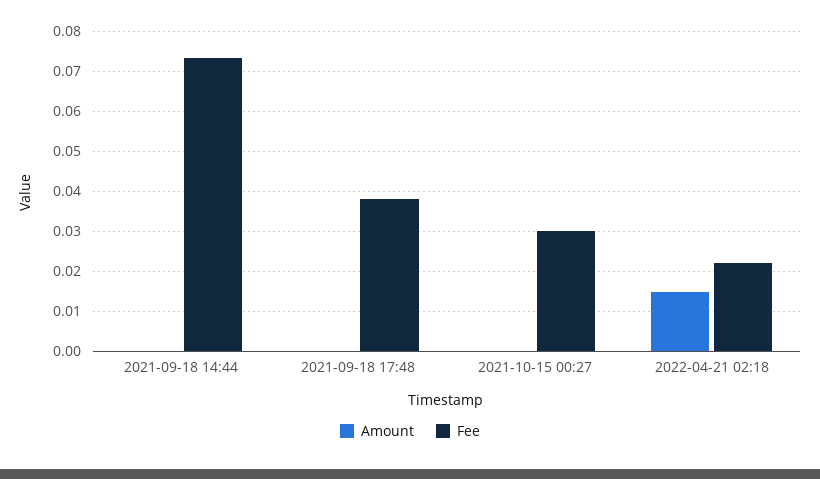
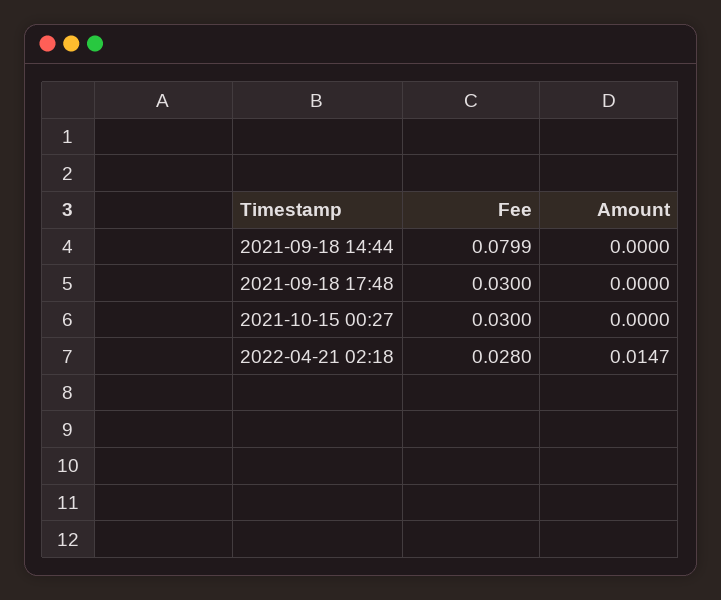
Fee, 2021-09-18 14:44: 0.074 -> 0.0799
Fee, 2021-09-18 17:48: 0.038 -> 0.03
Fee, 2022-04-21 02:18: 0.022 -> 0.028

